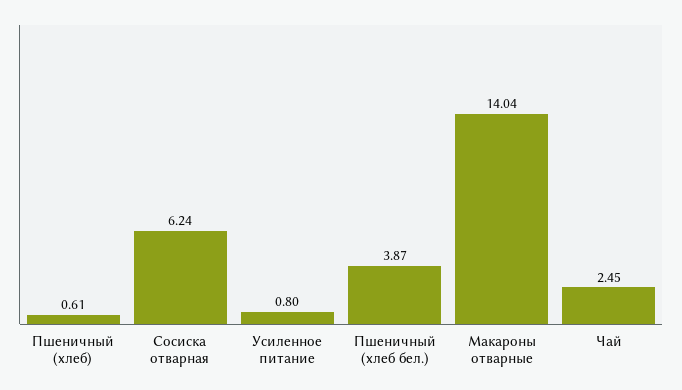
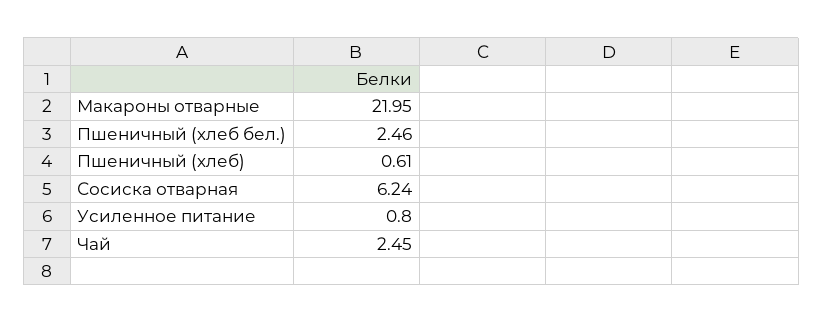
Пшеничный (хлеб бел.): 3.87 -> 2.46
Макароны отварные: 14.04 -> 21.95

